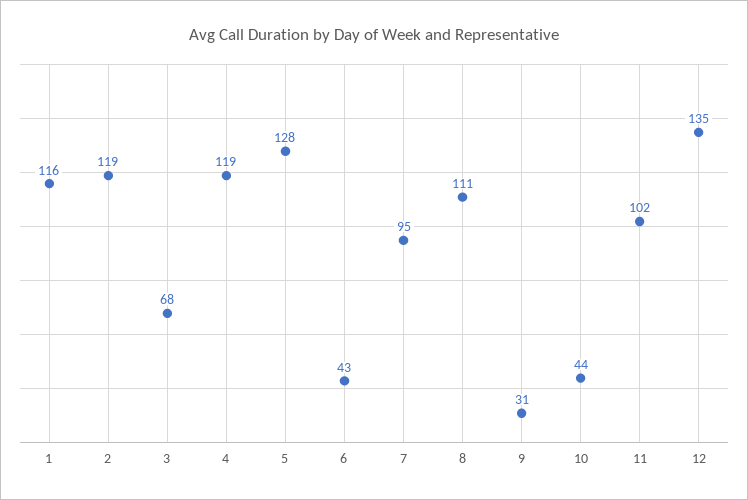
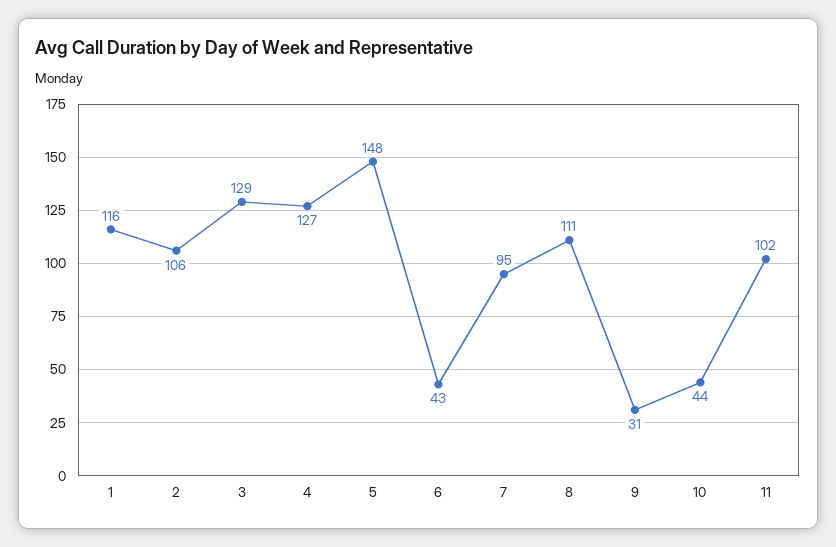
2: 119 -> 106
3: 68 -> 129
4: 119 -> 127
5: 128 -> 148
12: 135 -> none

